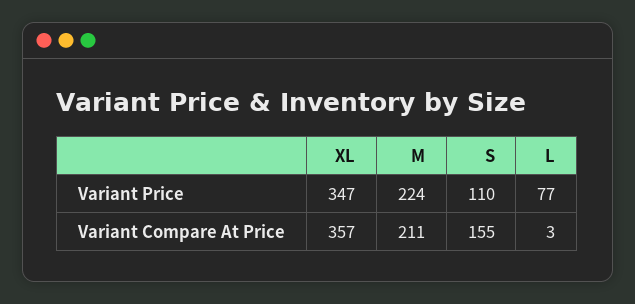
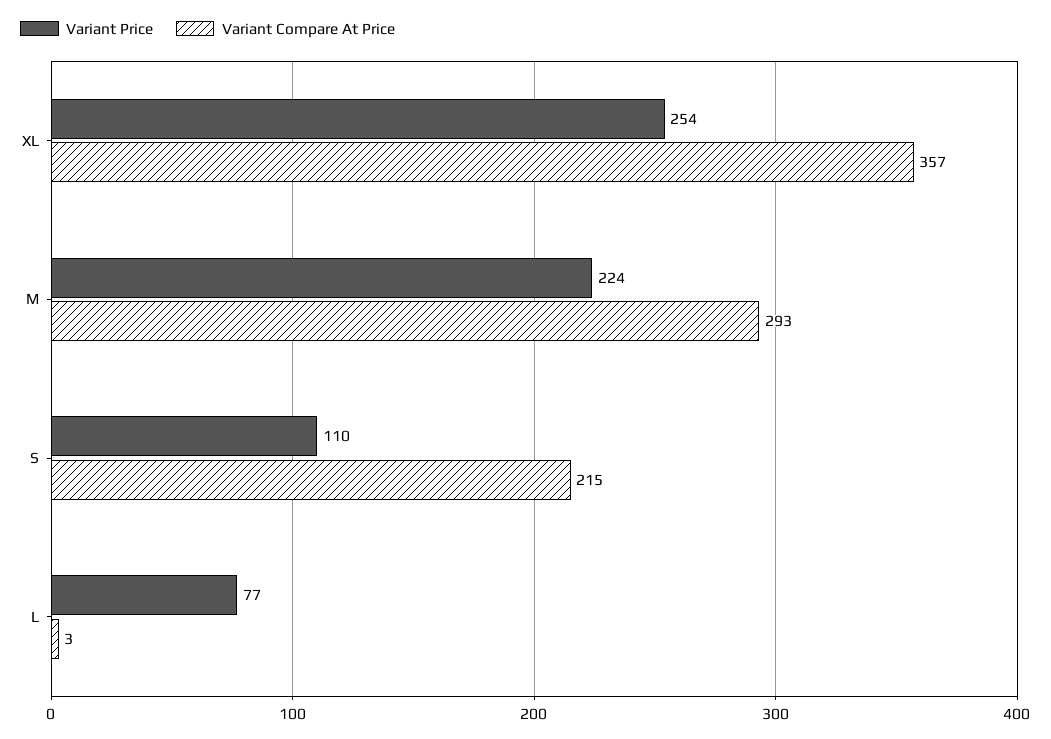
Variant Price, XL: 347 -> 254
Variant Compare At Price, M: 211 -> 293
Variant Compare At Price, S: 155 -> 215

